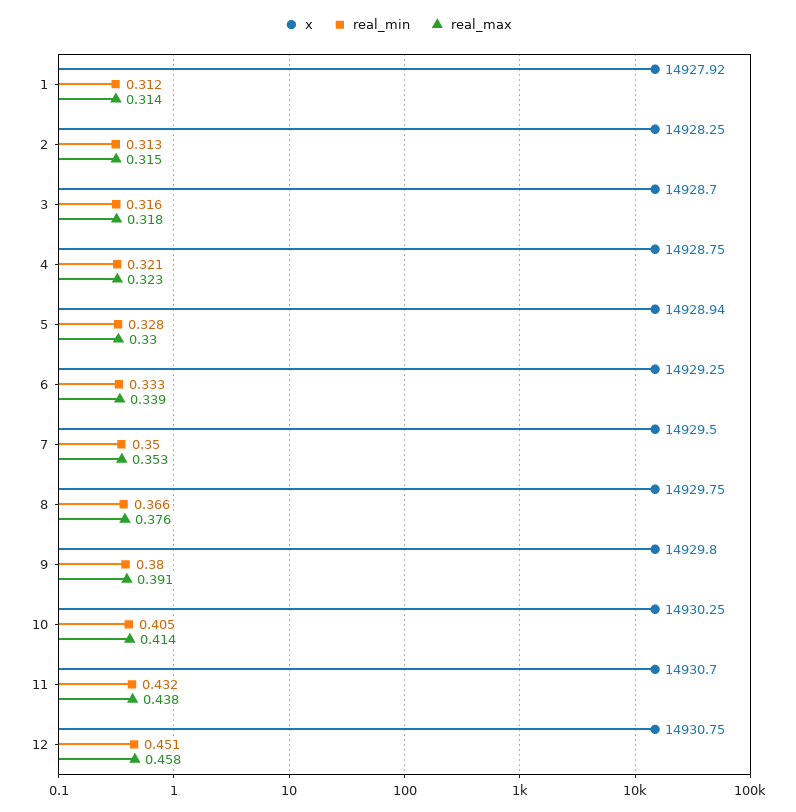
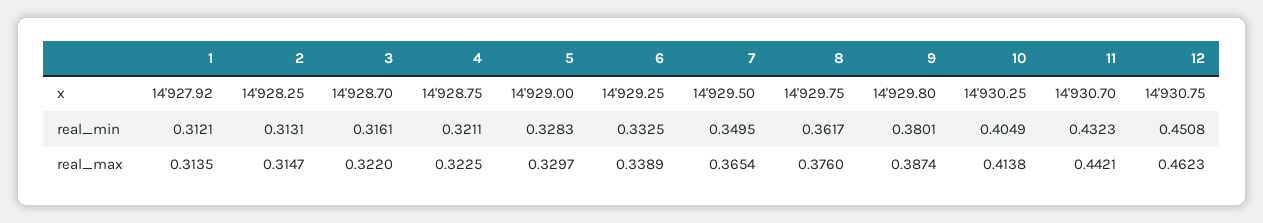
real_max, 3: 0.318 -> 0.322
x, 5: 14928.94 -> 14929
real_max, 7: 0.353 -> 0.3654
real_min, 8: 0.366 -> 0.3617
real_max, 9: 0.391 -> 0.3874
real_max, 11: 0.438 -> 0.4421
real_max, 12: 0.458 -> 0.4623

